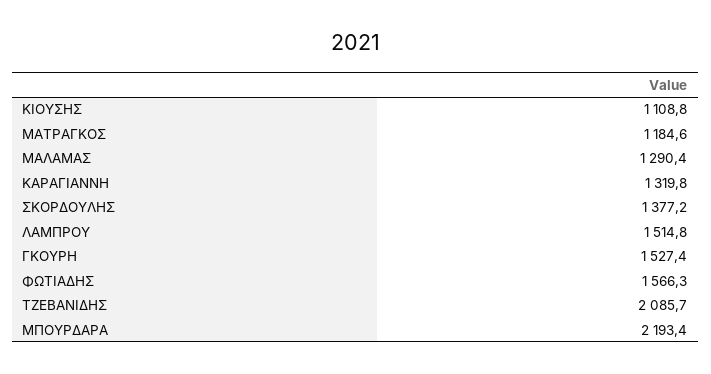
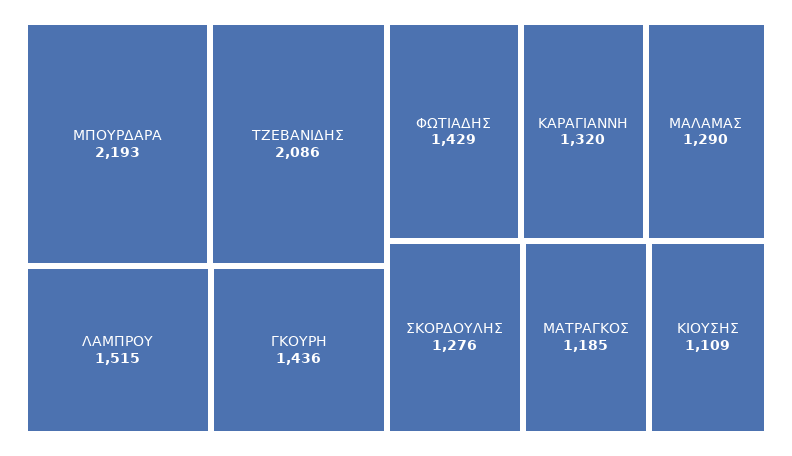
ΣΚΟΡΔΟΥΛΗΣ: 1377.2 -> 1276
ΓΚΟΥΡΗ: 1527.4 -> 1436
ΦΩΤΙΑΔΗΣ: 1566.3 -> 1429

